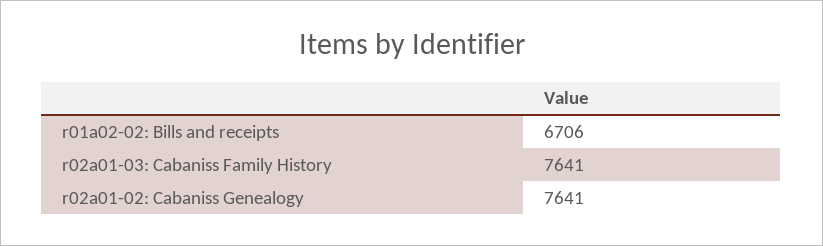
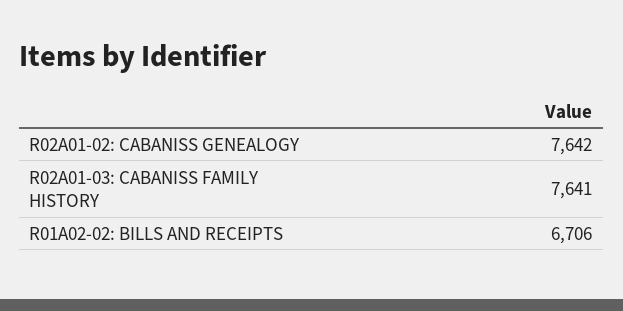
r02a01-02: Cabaniss Genealogy: 7641 -> 7642

